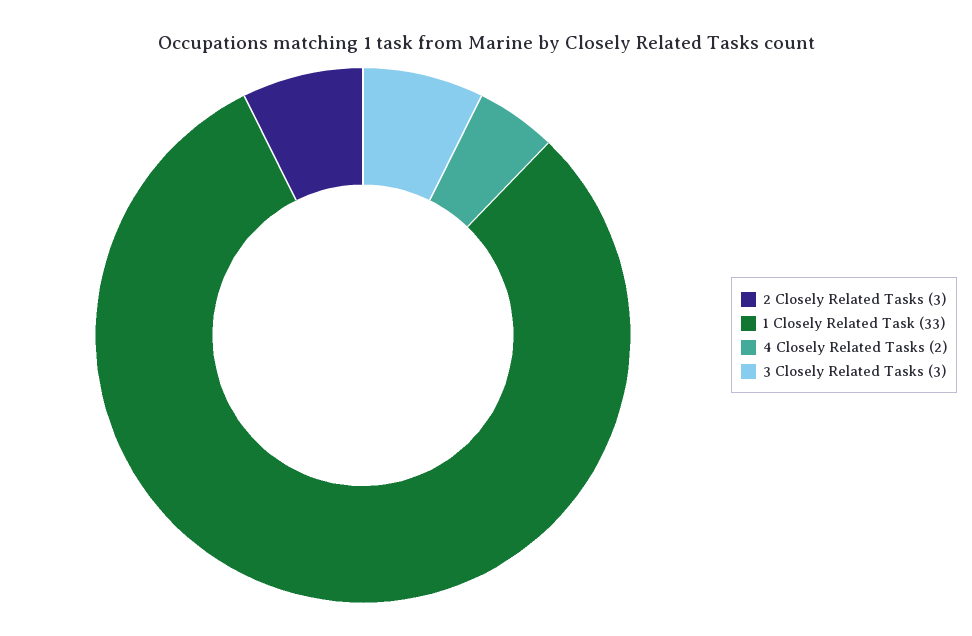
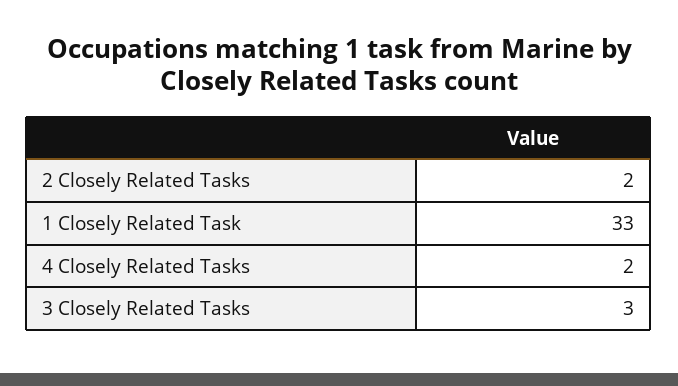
2 Closely Related Tasks: 3 -> 2

